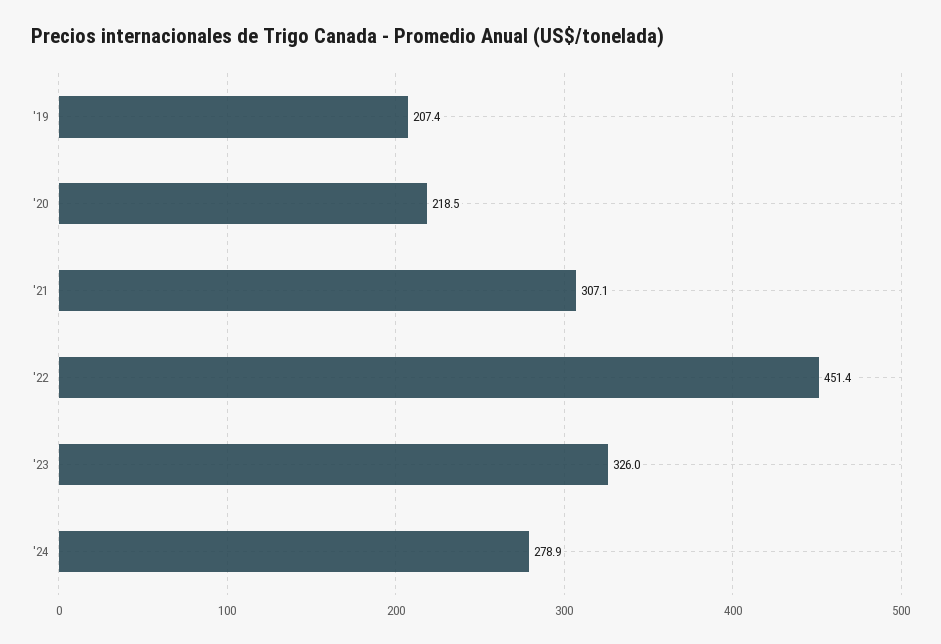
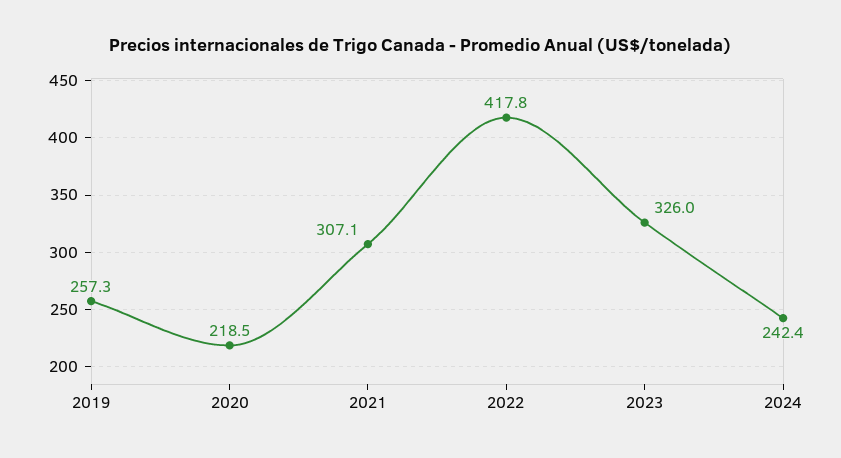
'19: 207.4 -> 257.3
'22: 451.4 -> 417.8
'24: 278.9 -> 242.4

